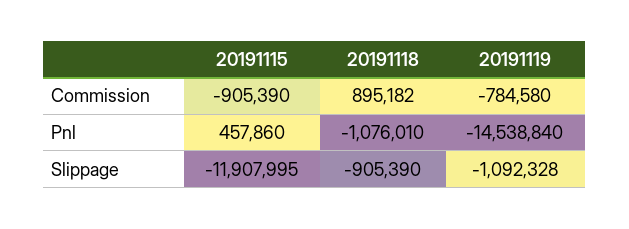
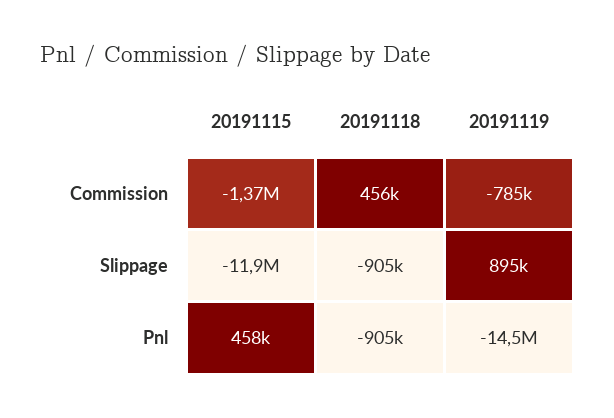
20191115, Commission: -905390 -> -1370000
20191118, Commission: 895182 -> 456000
20191118, Pnl: -1076010 -> -905000
20191119, Slippage: -1092328 -> 895000

